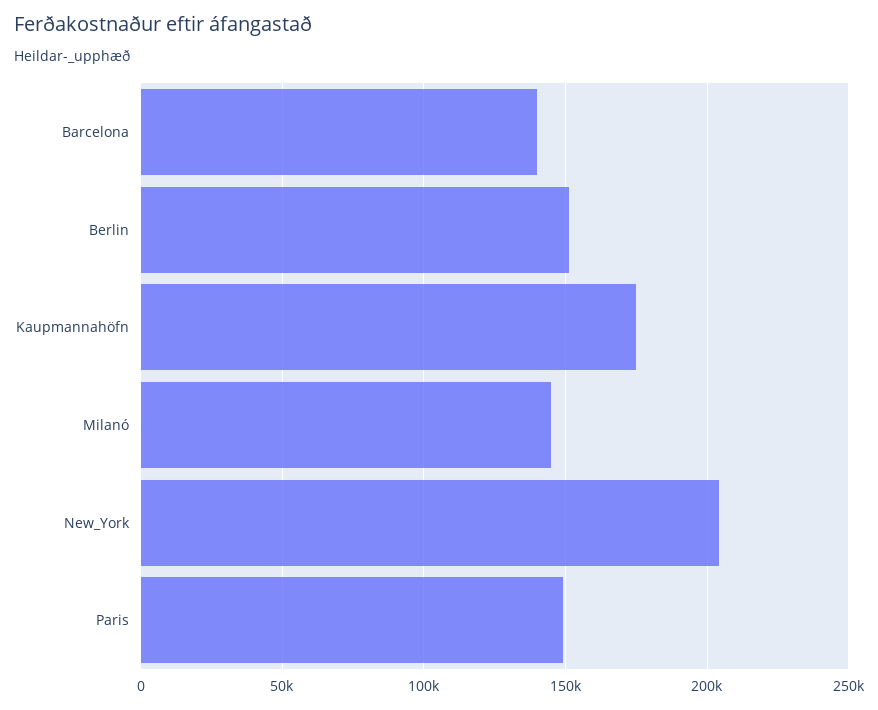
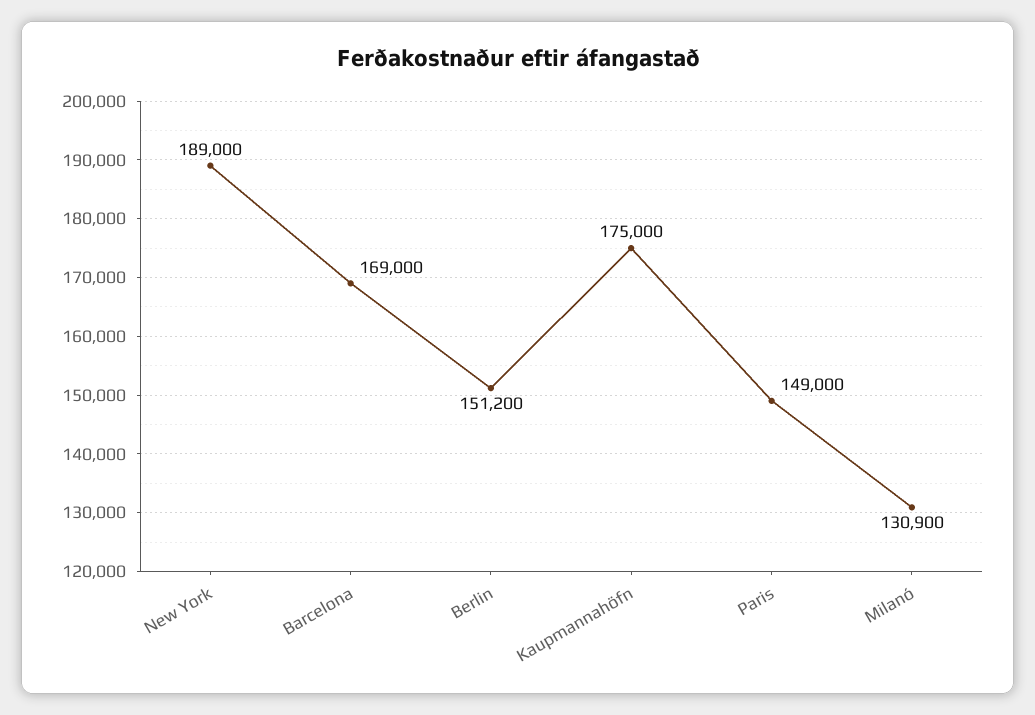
Barcelona: 140000 -> 169000
Milanó: 145000 -> 130900
New_York: 205000 -> 189000

